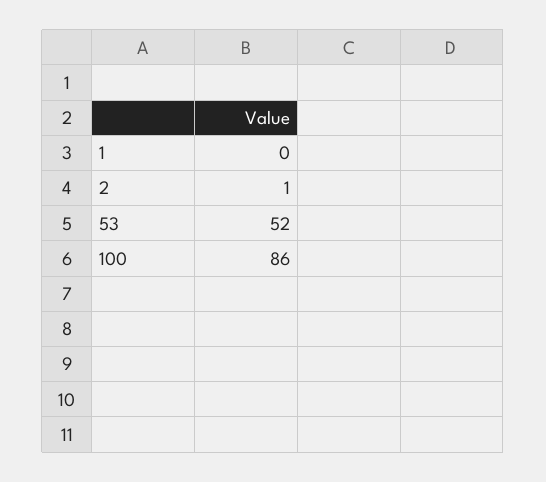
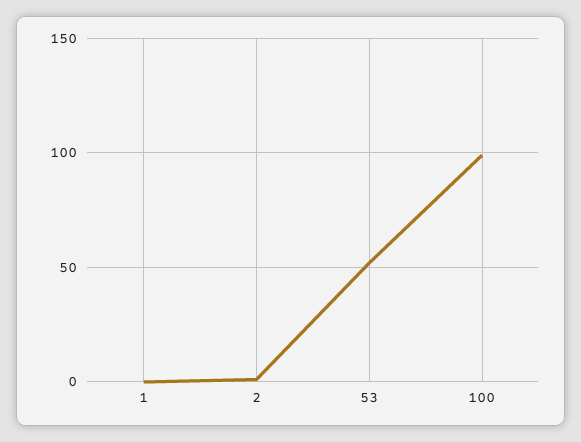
100: 86 -> 100

